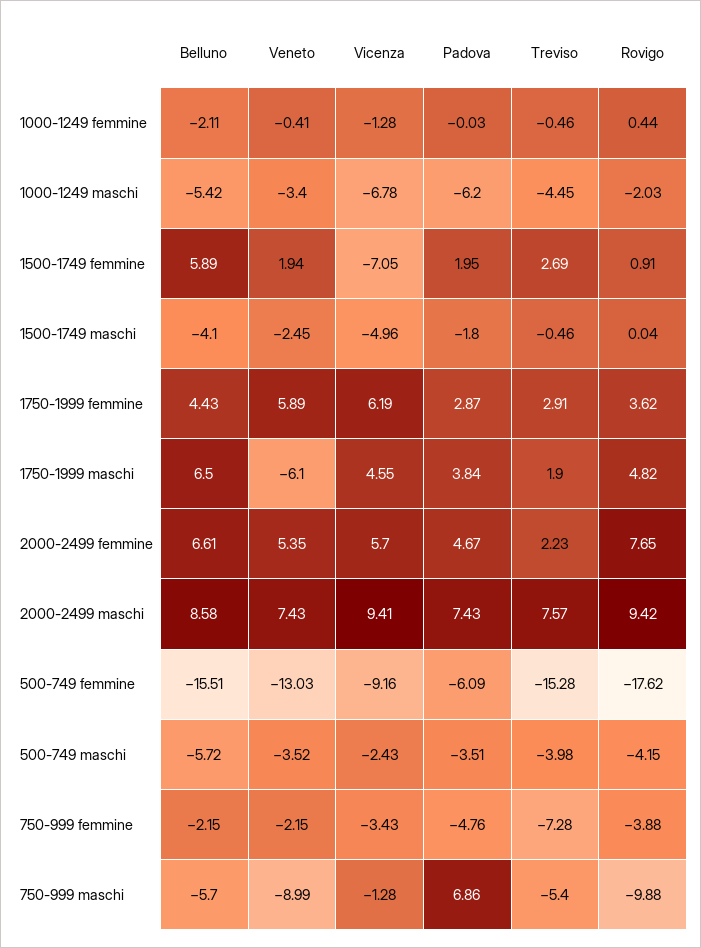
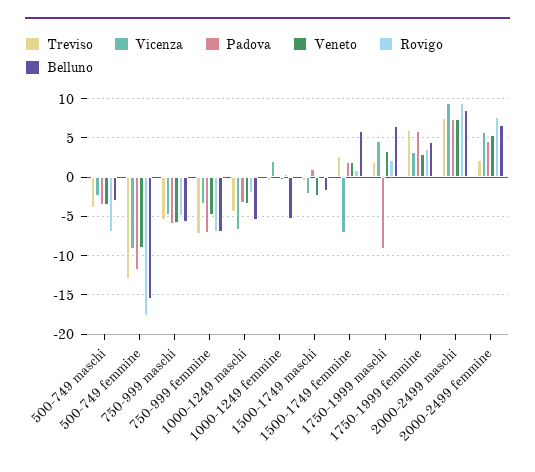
Belluno, 1000-1249 femmine: -2.11 -> -5
Vicenza, 1000-1249 femmine: -1.28 -> 2
Padova, 1000-1249 maschi: -6.2 -> -3
Belluno, 1500-1749 maschi: -4.1 -> -2
Vicenza, 1500-1749 maschi: -4.96 -> -2
Padova, 1500-1749 maschi: -1.8 -> 1
Veneto, 1750-1999 femmine: 5.89 -> 3
Vicenza, 1750-1999 femmine: 6.19 -> 3
Padova, 1750-1999 femmine: 2.87 -> 6
Treviso, 1750-1999 femmine: 2.91 -> 6
Veneto, 1750-1999 maschi: -6.1 -> 3
Padova, 1750-1999 maschi: 3.84 -> -9
Rovigo, 1750-1999 maschi: 4.82 -> 2
Veneto, 500-749 femmine: -13.03 -> -9
Padova, 500-749 femmine: -6.09 -> -12
Treviso, 500-749 femmine: -15.28 -> -13
Belluno, 500-749 maschi: -5.72 -> -3
Rovigo, 500-749 maschi: -4.15 -> -7
Belluno, 750-999 femmine: -2.15 -> -7
Veneto, 750-999 femmine: -2.15 -> -5
Padova, 750-999 femmine: -4.76 -> -7
Rovigo, 750-999 femmine: -3.88 -> -7
Veneto, 750-999 maschi: -8.99 -> -6
Vicenza, 750-999 maschi: -1.28 -> -5
Padova, 750-999 maschi: 6.86 -> -6
Rovigo, 750-999 maschi: -9.88 -> -5

